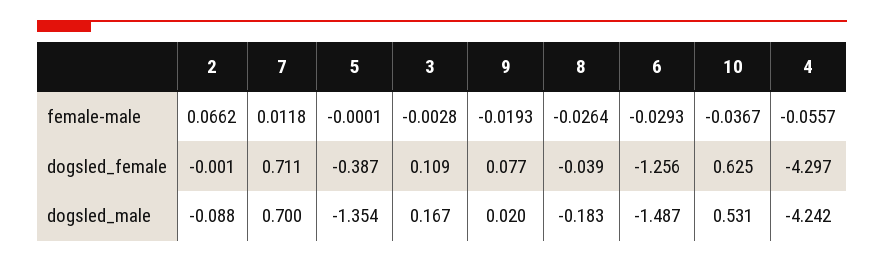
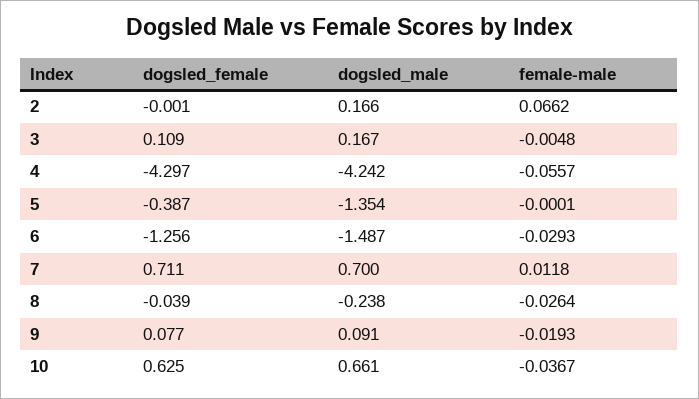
3, female-male: -0.0028 -> -0.0048
2, dogsled_male: -0.088 -> 0.166
9, dogsled_male: 0.02 -> 0.091
8, dogsled_male: -0.183 -> -0.238
10, dogsled_male: 0.531 -> 0.661

